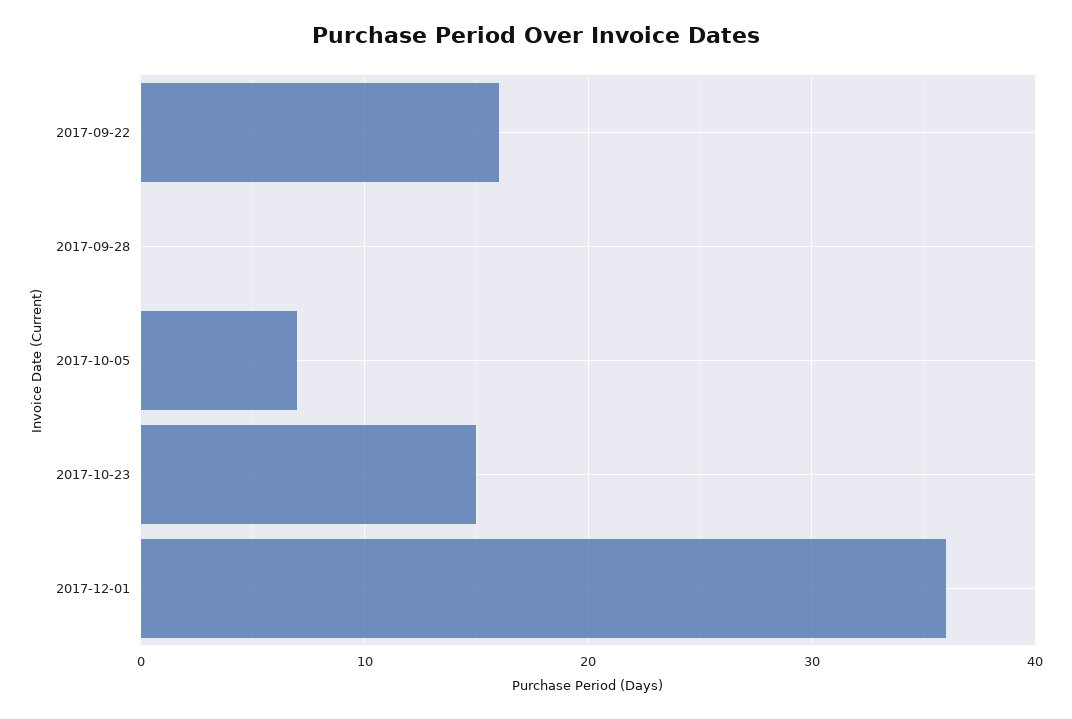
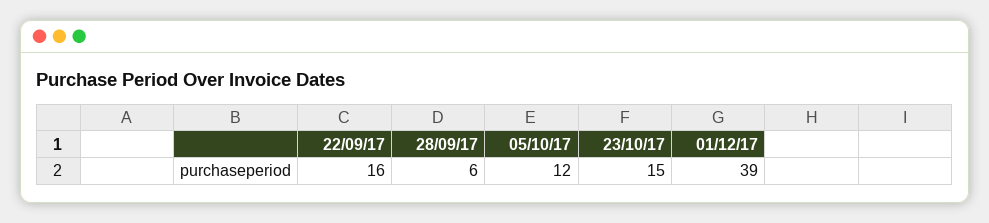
2017-09-28: 0 -> 6
2017-10-05: 7 -> 12
2017-12-01: 36 -> 39

